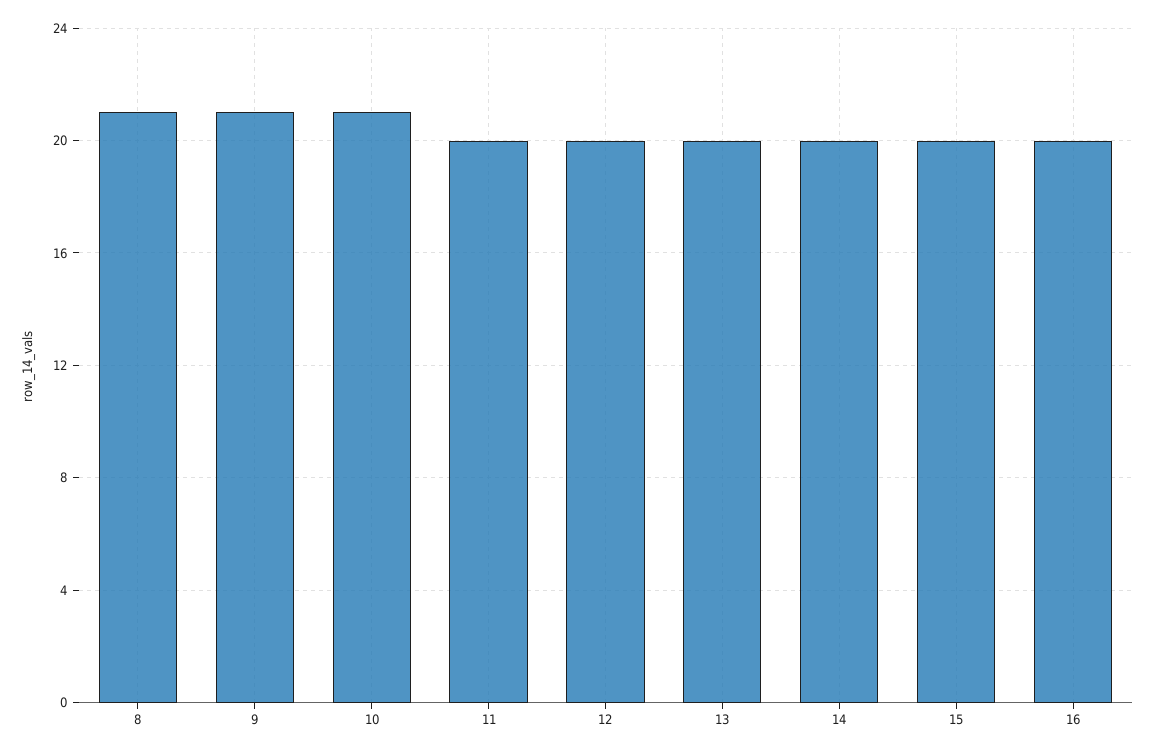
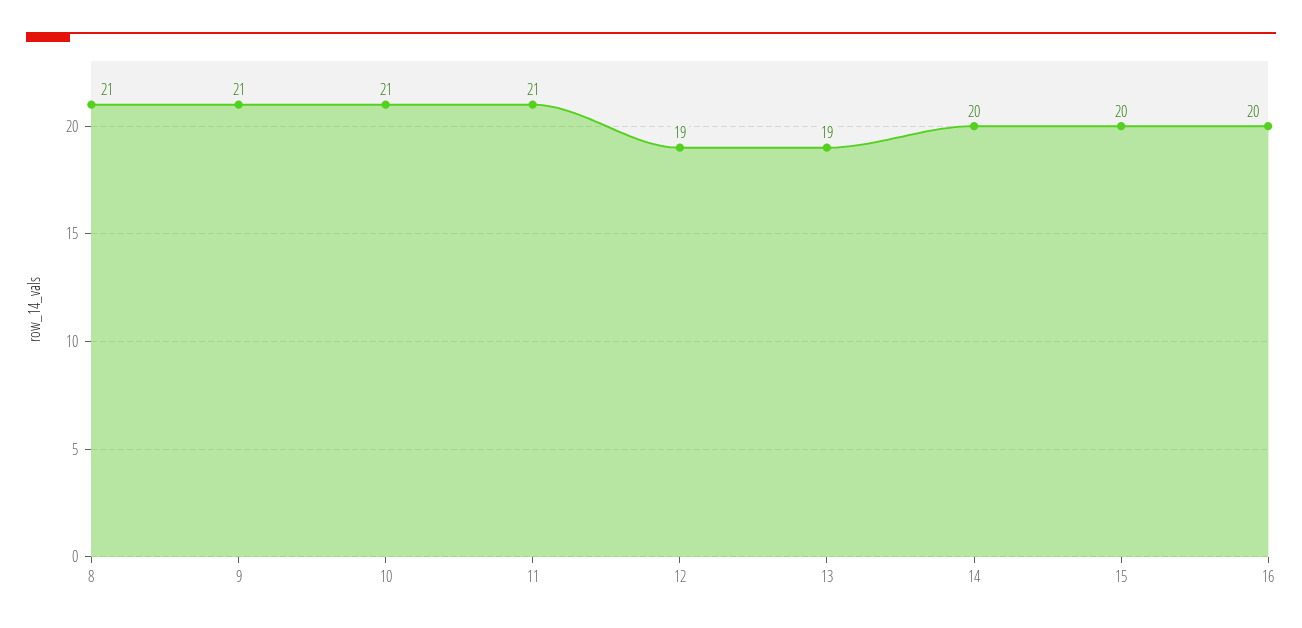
11: 20 -> 21
12: 20 -> 19
13: 20 -> 19

